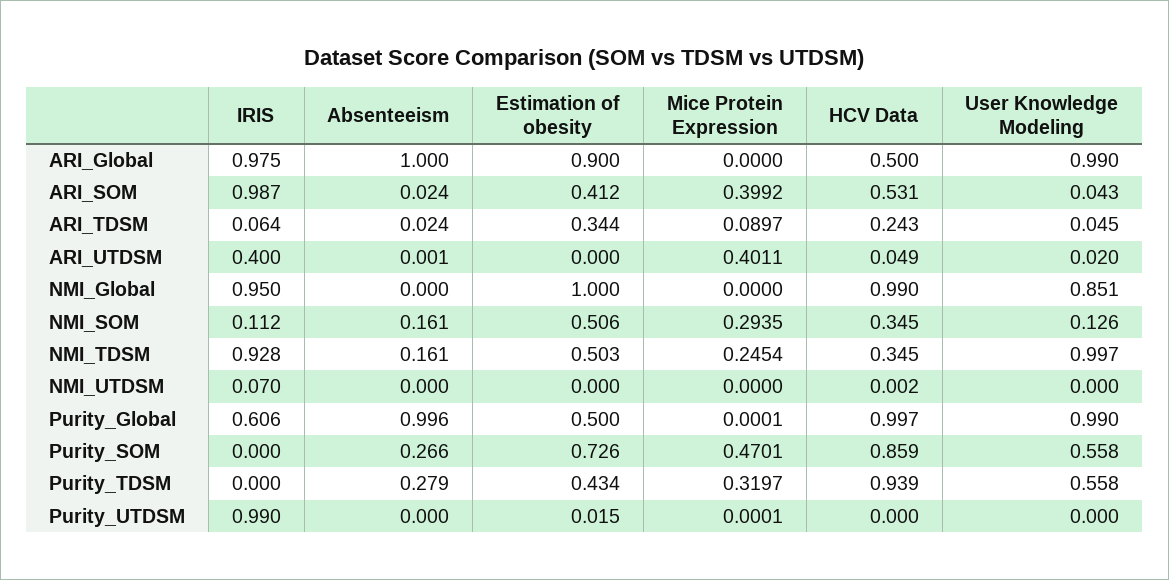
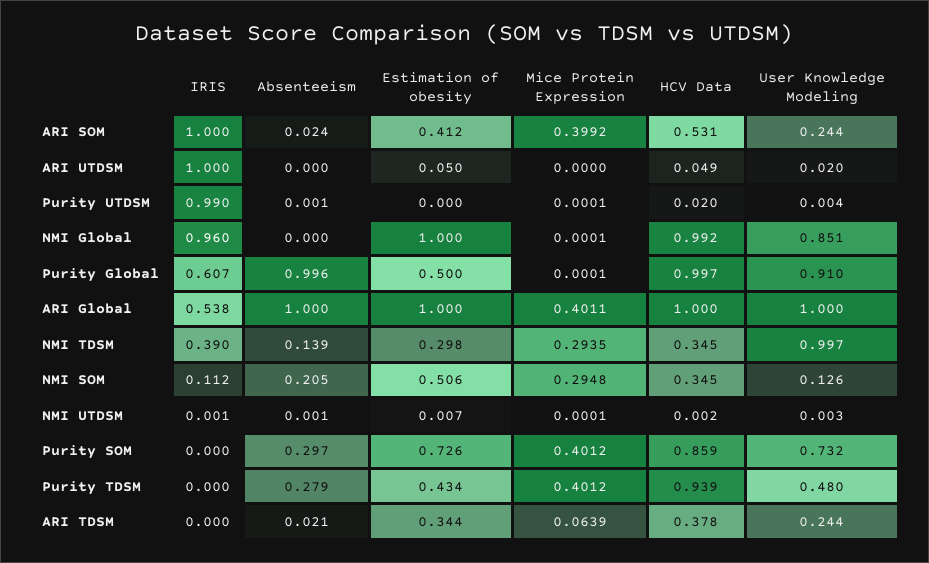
IRIS, ARI_Global: 0.975 -> 0.538
Estimation of obesity, ARI_Global: 0.9 -> 1
Mice Protein Expression, ARI_Global: 0 -> 0.4011
HCV Data, ARI_Global: 0.5 -> 1
User Knowledge Modeling, ARI_Global: 0.99 -> 1
IRIS, ARI_SOM: 0.987 -> 1
User Knowledge Modeling, ARI_SOM: 0.043 -> 0.244
IRIS, ARI_TDSM: 0.064 -> 0
Absenteeism, ARI_TDSM: 0.024 -> 0.021
Mice Protein Expression, ARI_TDSM: 0.0897 -> 0.0639
HCV Data, ARI_TDSM: 0.243 -> 0.378
User Knowledge Modeling, ARI_TDSM: 0.045 -> 0.244
IRIS, ARI_UTDSM: 0.4 -> 1
Absenteeism, ARI_UTDSM: 0.001 -> 0
Estimation of obesity, ARI_UTDSM: 0 -> 0.05
Mice Protein Expression, ARI_UTDSM: 0.4011 -> 0
IRIS, NMI_Global: 0.95 -> 0.96
Mice Protein Expression, NMI_Global: 0 -> 0.0001
HCV Data, NMI_Global: 0.99 -> 0.992
Absenteeism, NMI_SOM: 0.161 -> 0.205
Mice Protein Expression, NMI_SOM: 0.2935 -> 0.2948
IRIS, NMI_TDSM: 0.928 -> 0.39
Absenteeism, NMI_TDSM: 0.161 -> 0.139
Estimation of obesity, NMI_TDSM: 0.503 -> 0.298
Mice Protein Expression, NMI_TDSM: 0.2454 -> 0.2935
IRIS, NMI_UTDSM: 0.07 -> 0.001
Absenteeism, NMI_UTDSM: 0 -> 0.001
Estimation of obesity, NMI_UTDSM: 0 -> 0.007
Mice Protein Expression, NMI_UTDSM: 0 -> 0.0001
User Knowledge Modeling, NMI_UTDSM: 0 -> 0.003
IRIS, Purity_Global: 0.606 -> 0.607
User Knowledge Modeling, Purity_Global: 0.99 -> 0.91
Absenteeism, Purity_SOM: 0.266 -> 0.297
Mice Protein Expression, Purity_SOM: 0.4701 -> 0.4012
User Knowledge Modeling, Purity_SOM: 0.558 -> 0.732
Mice Protein Expression, Purity_TDSM: 0.3197 -> 0.4012
User Knowledge Modeling, Purity_TDSM: 0.558 -> 0.48
Absenteeism, Purity_UTDSM: 0 -> 0.001
Estimation of obesity, Purity_UTDSM: 0.015 -> 0
HCV Data, Purity_UTDSM: 0 -> 0.02
User Knowledge Modeling, Purity_UTDSM: 0 -> 0.004

